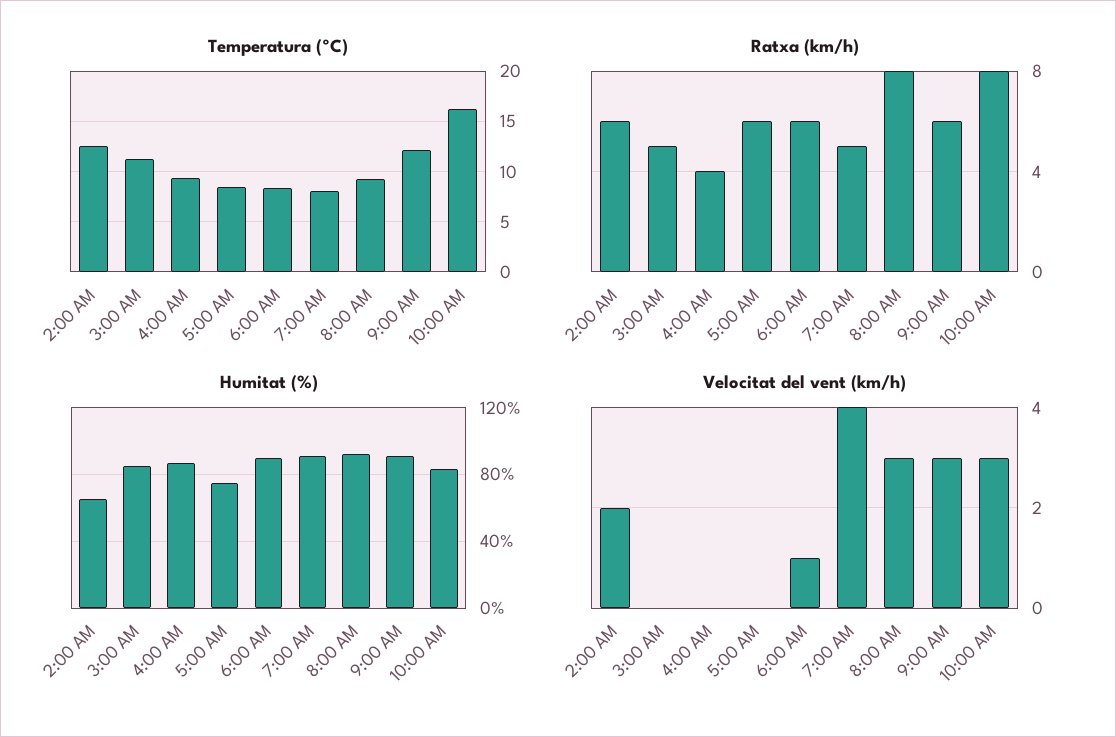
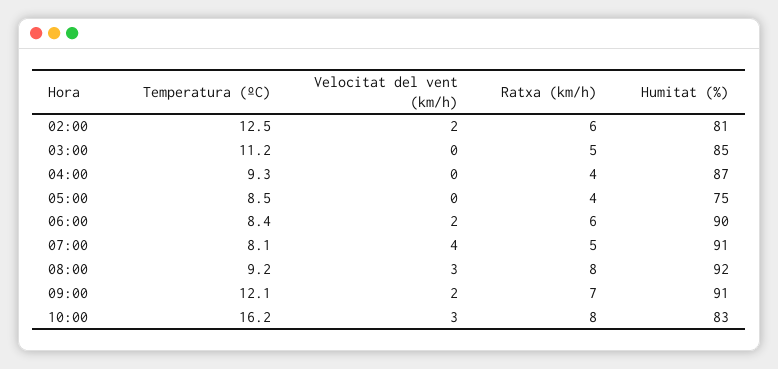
Ratxa (km/h), 5:00 AM: 6 -> 4
Ratxa (km/h), 9:00 AM: 6 -> 7
Humitat (%), 2:00 AM: 65 -> 81
Velocitat del vent (km/h), 6:00 AM: 1 -> 2
Velocitat del vent (km/h), 9:00 AM: 3 -> 2

